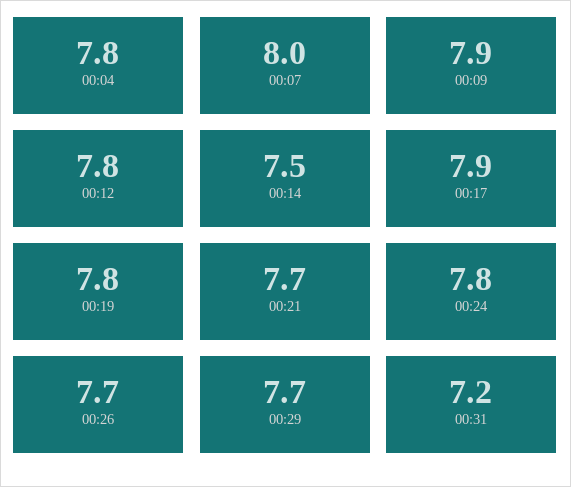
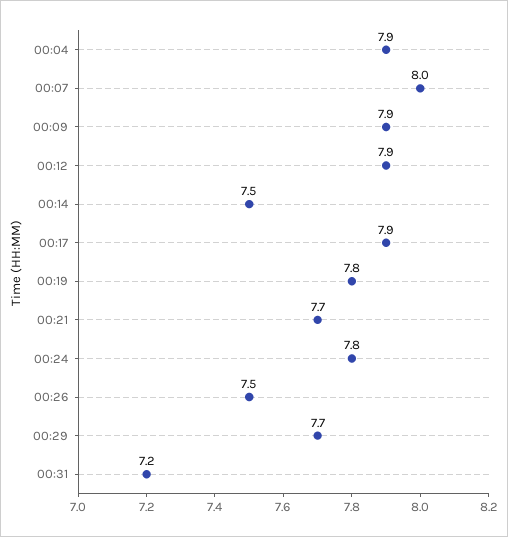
00:04: 7.8 -> 7.9
00:12: 7.8 -> 7.9
00:26: 7.7 -> 7.5

